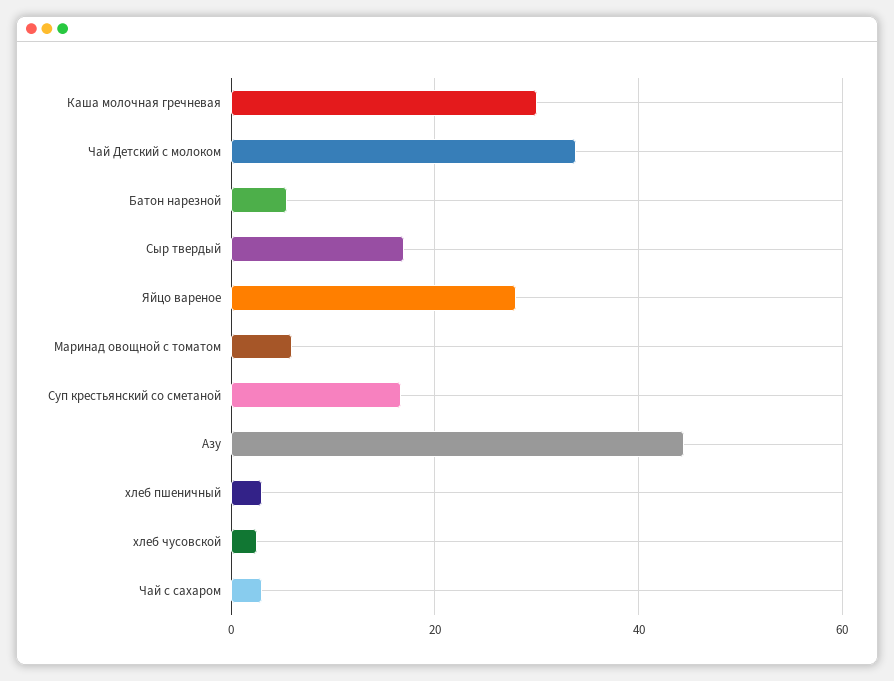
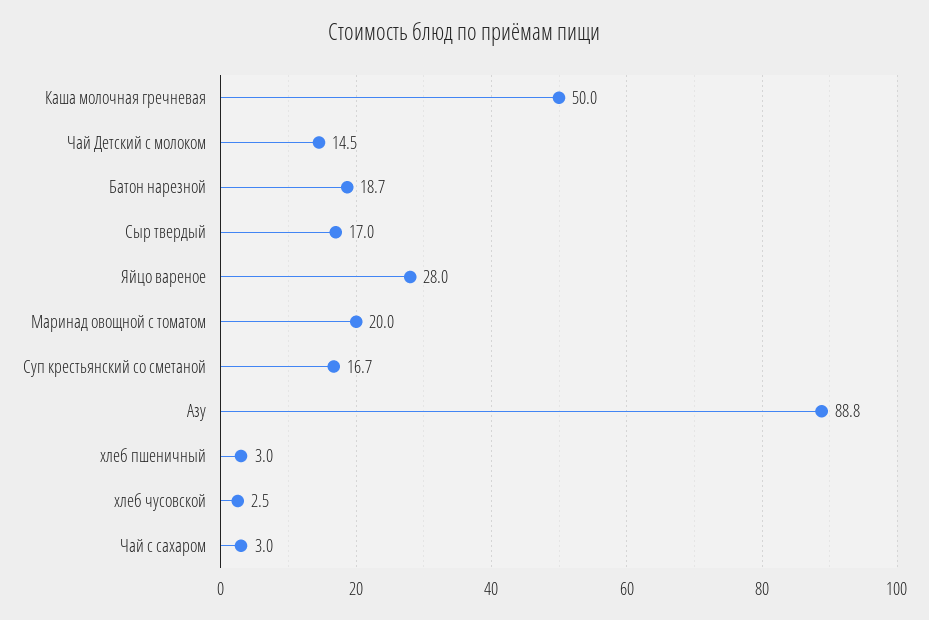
Каша молочная гречневая: 30 -> 50
Чай Детский с молоком: 34 -> 14.5
Батон нарезной: 6 -> 18.7
Маринад овощной с томатом: 6 -> 20
Азу: 44 -> 88.8

